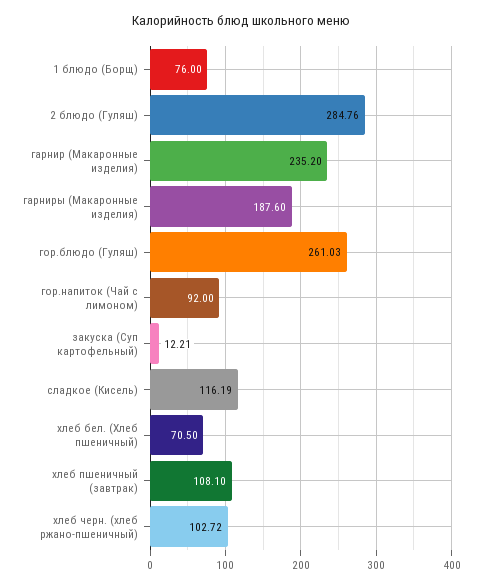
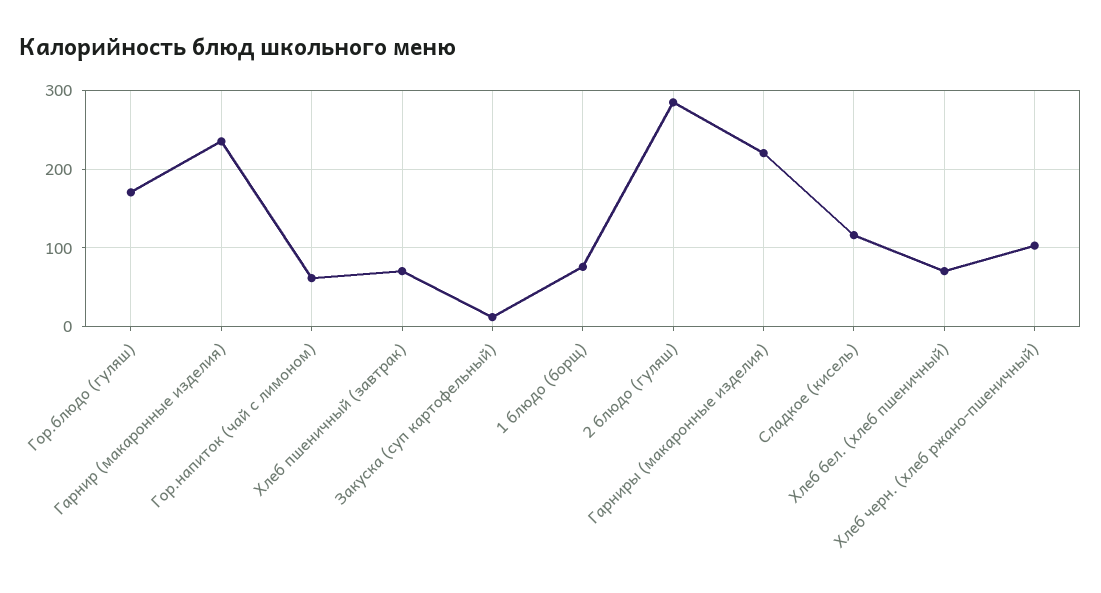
гарниры (Макаронные изделия): 187.6 -> 220
гор.блюдо (Гуляш): 261.03 -> 170
гор.напиток (Чай с лимоном): 92 -> 60
хлеб пшеничный (завтрак): 108.1 -> 70

